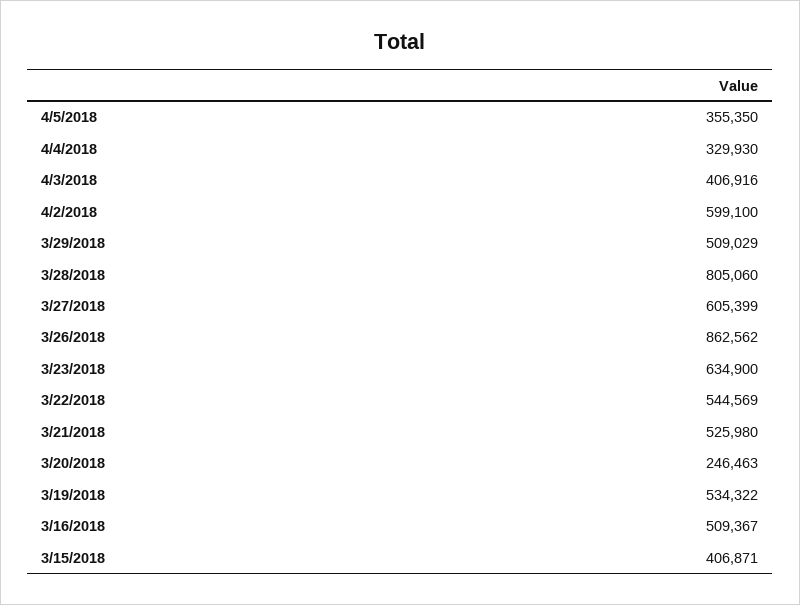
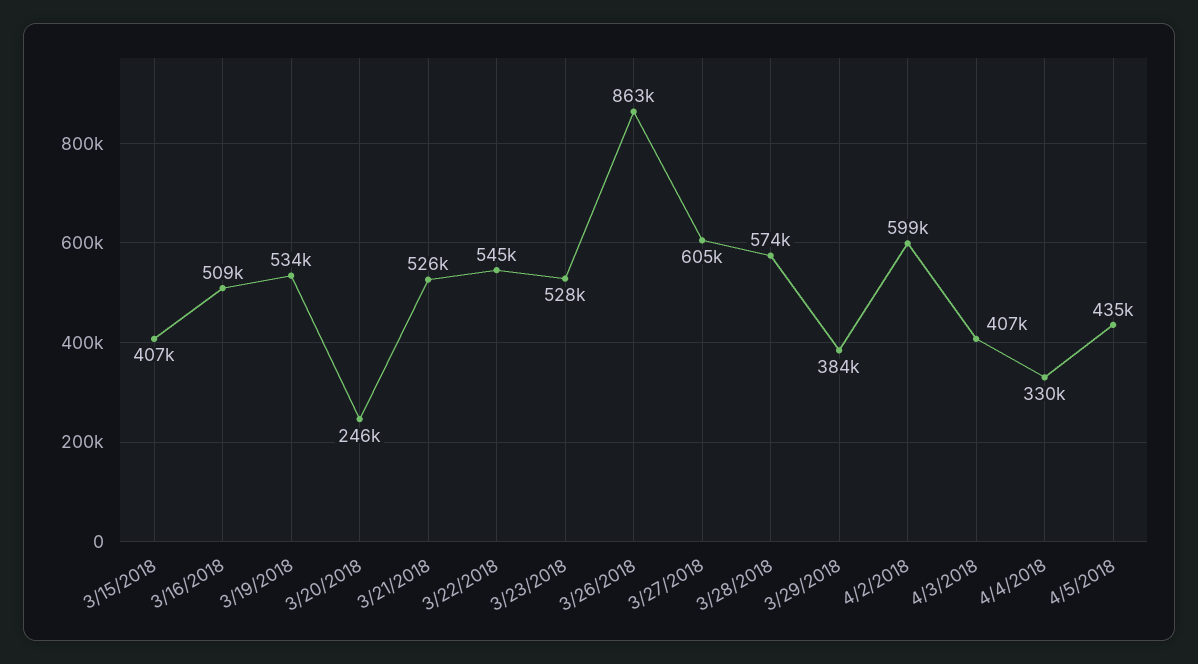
4/5/2018: 355350 -> 435000
3/29/2018: 509029 -> 384000
3/28/2018: 805060 -> 574000
3/23/2018: 634900 -> 528000

